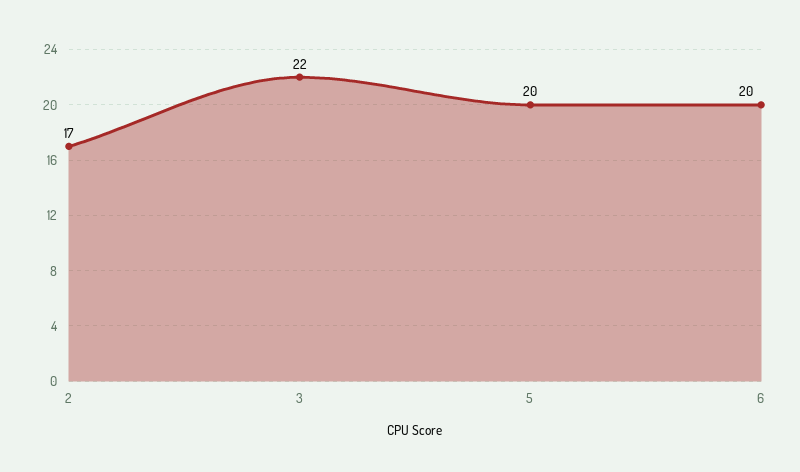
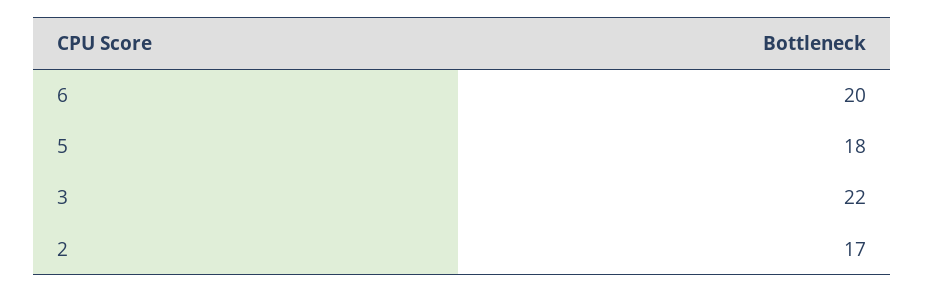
5: 20 -> 18

